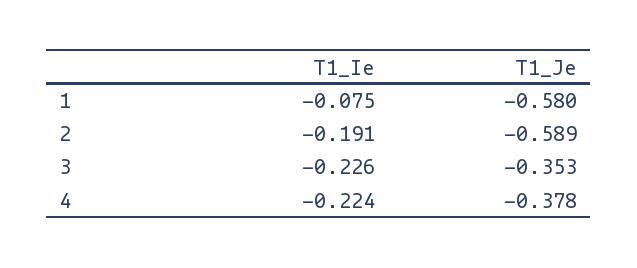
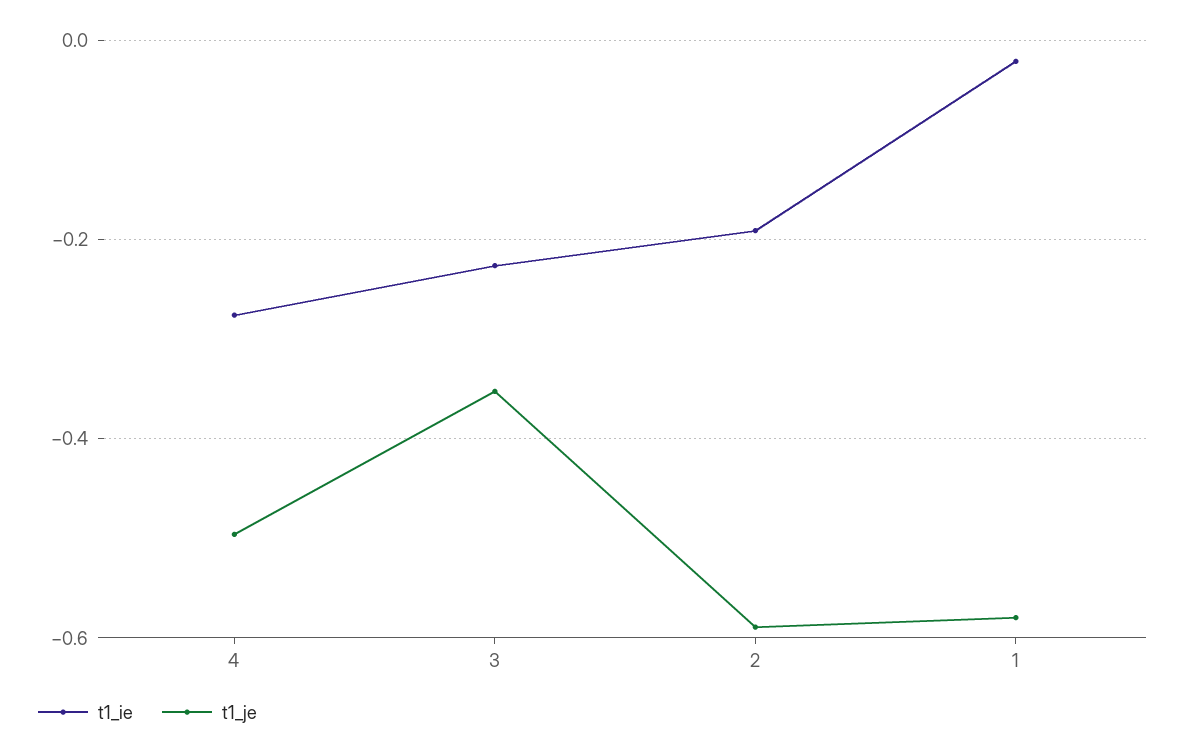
T1_Ie, 1: -0.075 -> -0.02
T1_Ie, 4: -0.224 -> -0.28
T1_Je, 4: -0.378 -> -0.5

